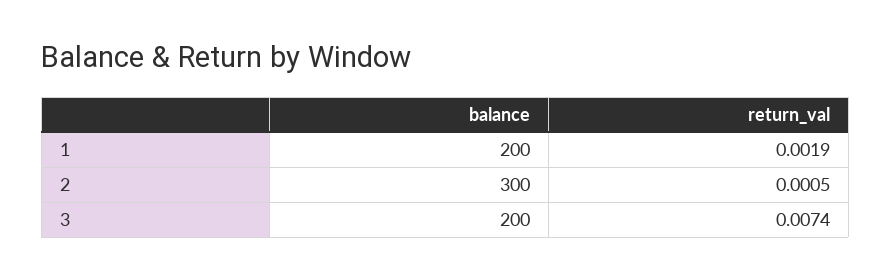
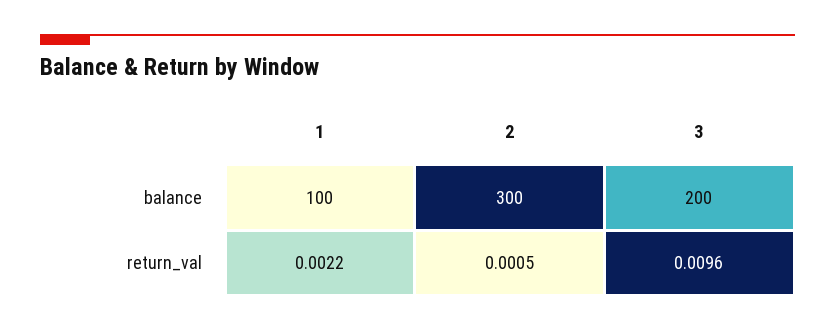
balance, 1: 200 -> 100
return_val, 1: 0.0019 -> 0.0022
return_val, 3: 0.0074 -> 0.0096

